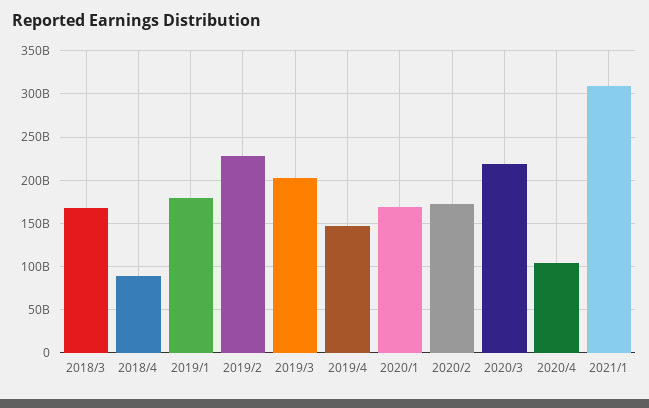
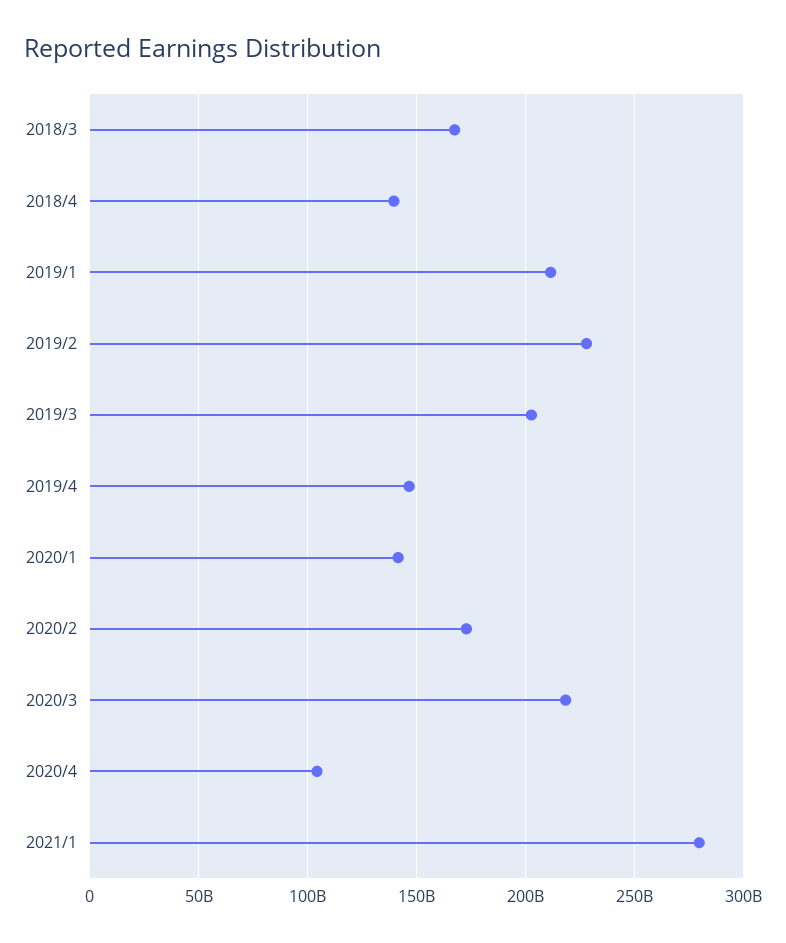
2018/4: 90000000000 -> 140000000000
2019/1: 180000000000 -> 210000000000
2020/1: 170000000000 -> 140000000000
2021/1: 310000000000 -> 280000000000

